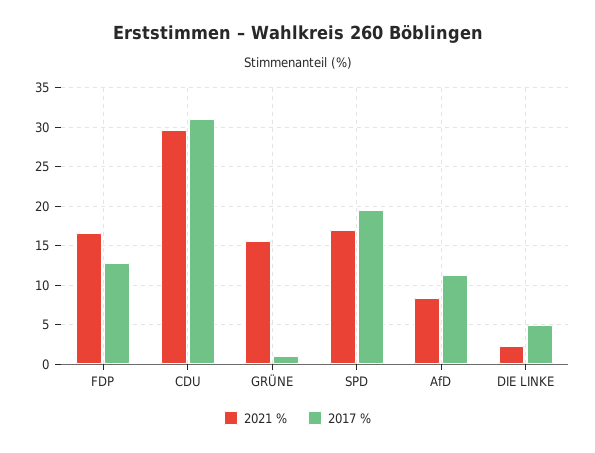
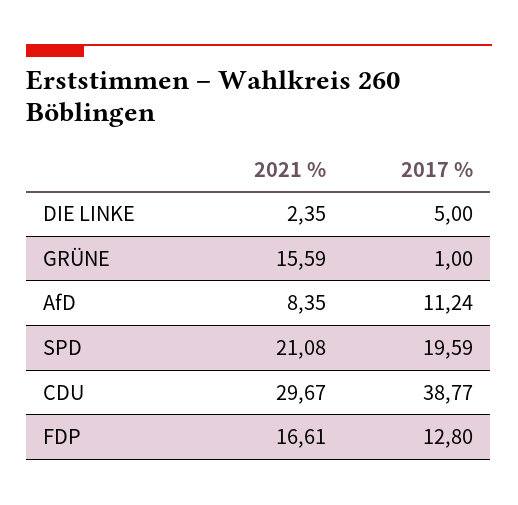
2017 %, CDU: 31 -> 38.77
2021 %, SPD: 17 -> 21.08

